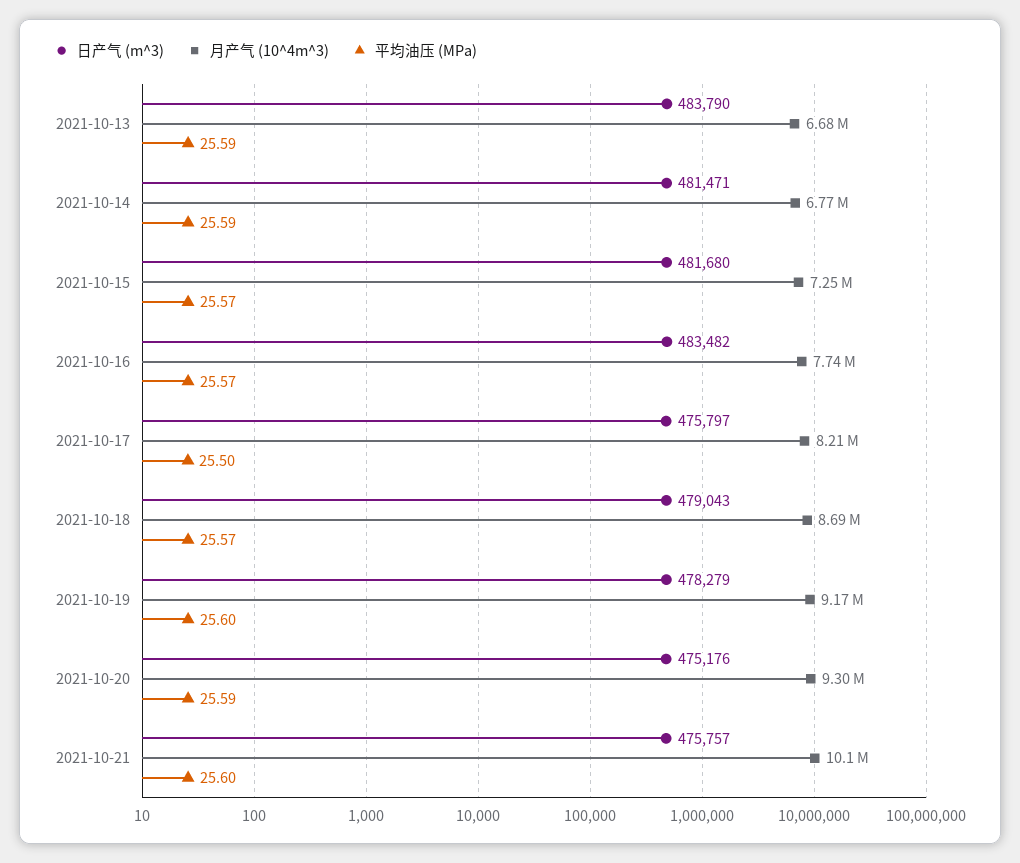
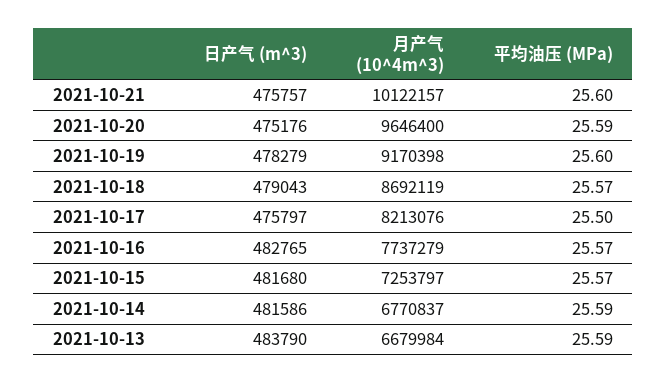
日产气 (m^3), 2021-10-14: 481471 -> 481586
日产气 (m^3), 2021-10-16: 483482 -> 482765
月产气 (10^4m^3), 2021-10-20: 9300000 -> 9646400

